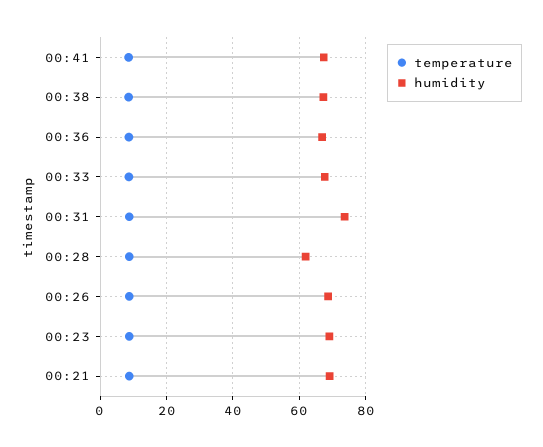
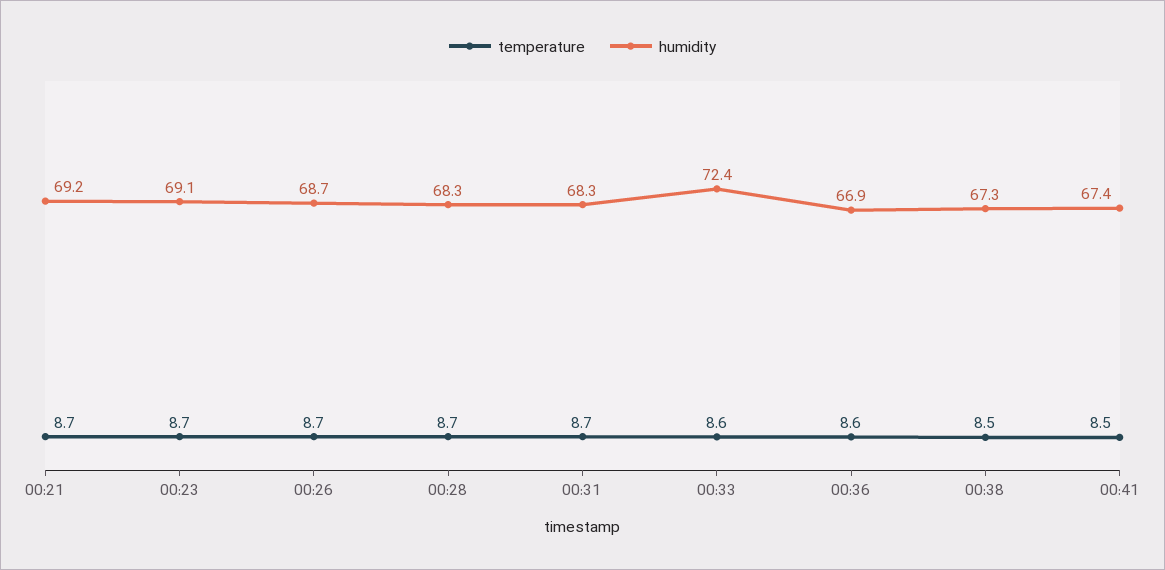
humidity, 00:33: 68 -> 72.4
humidity, 00:31: 74 -> 68.3
humidity, 00:28: 62 -> 68.3

